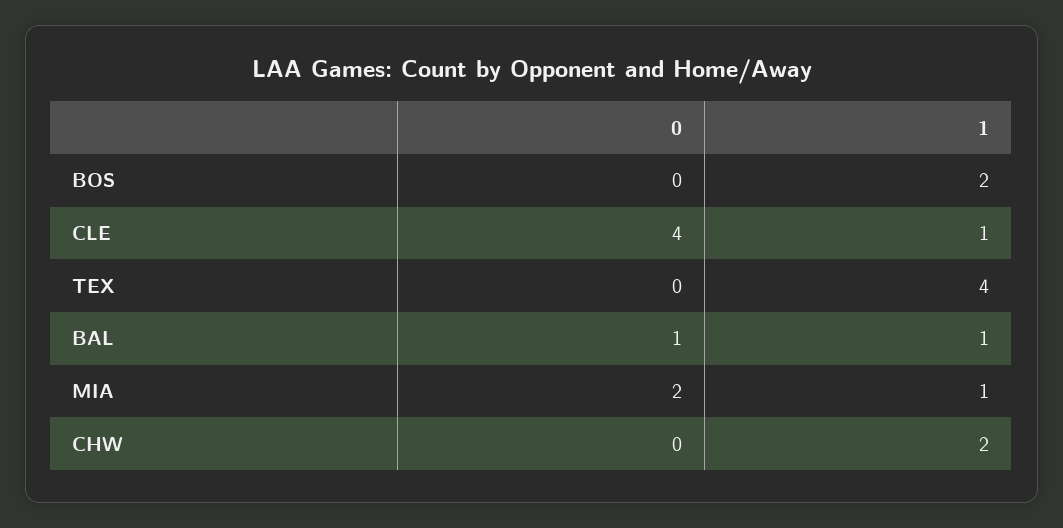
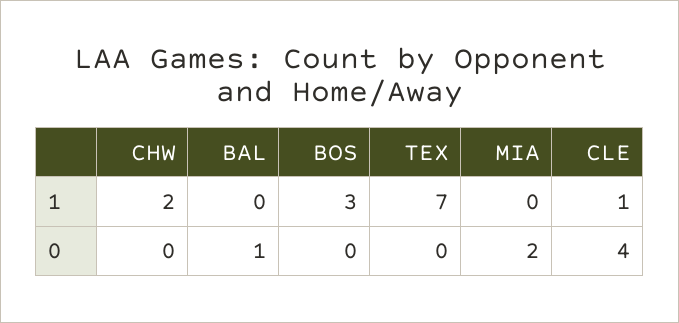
1, BOS: 2 -> 3
1, TEX: 4 -> 7
1, BAL: 1 -> 0
1, MIA: 1 -> 0

